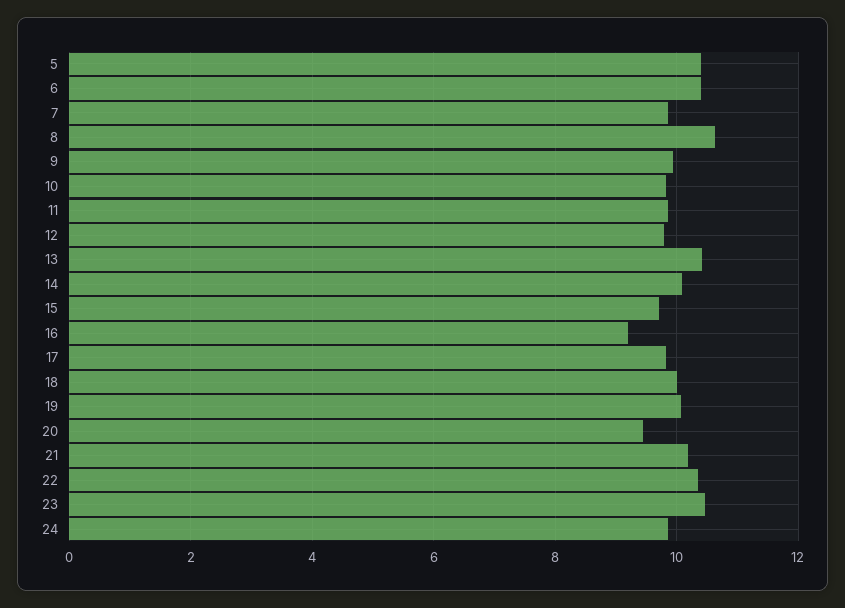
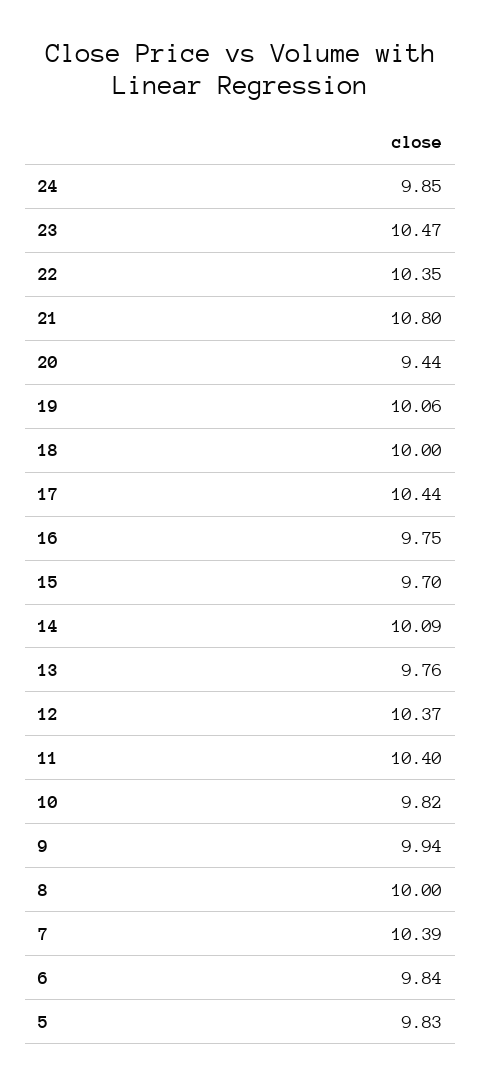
5: 10.4 -> 9.83
6: 10.4 -> 9.84
7: 9.8 -> 10.39
8: 10.6 -> 10
11: 9.8 -> 10.4
12: 9.8 -> 10.37
13: 10.4 -> 9.76
16: 9.2 -> 9.75
17: 9.8 -> 10.44
21: 10.2 -> 10.8

